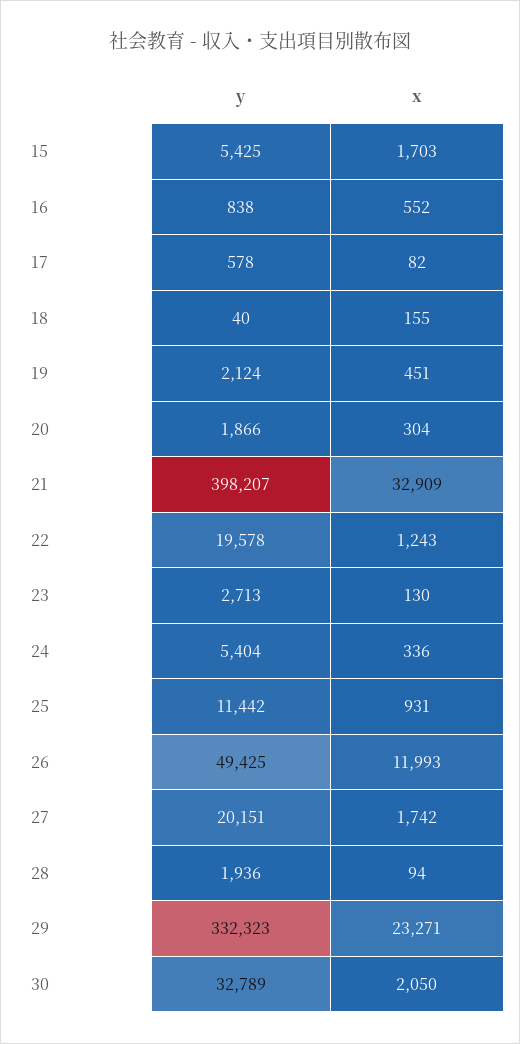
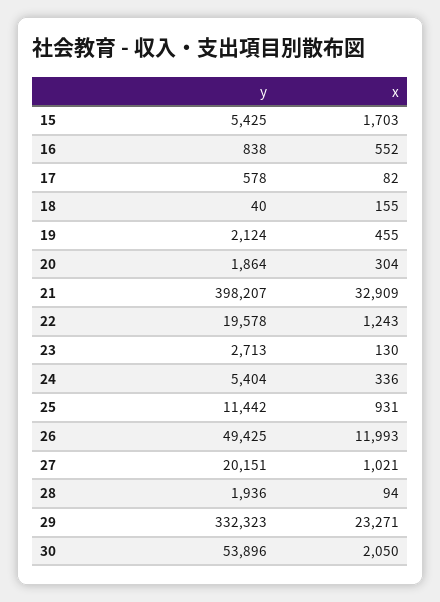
x, 19: 451 -> 455
y, 20: 1866 -> 1864
x, 27: 1742 -> 1021
y, 30: 32789 -> 53896

